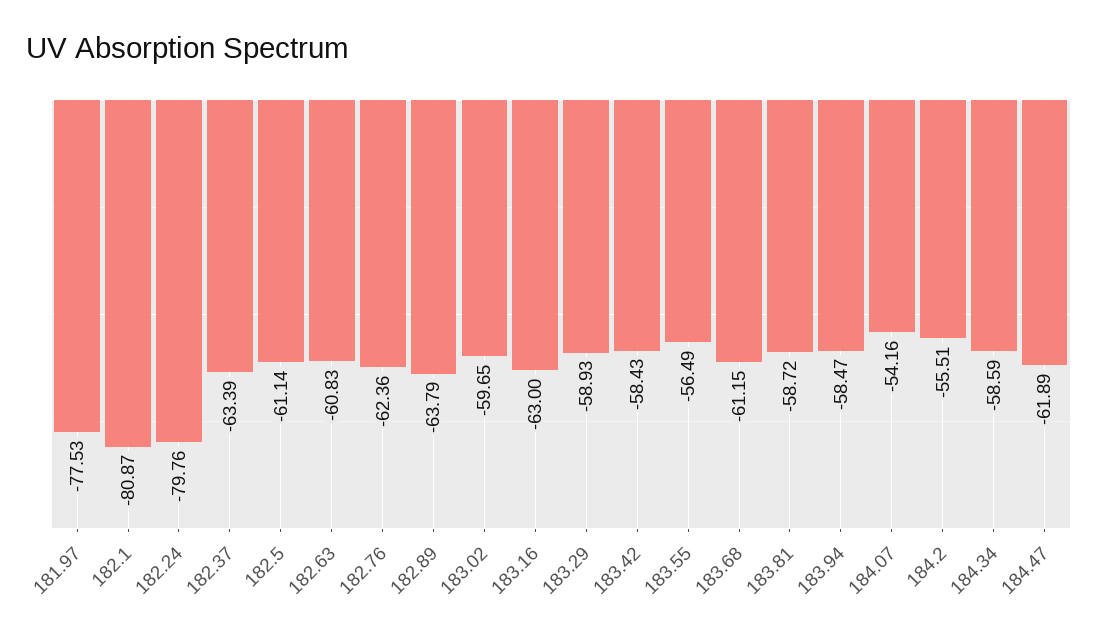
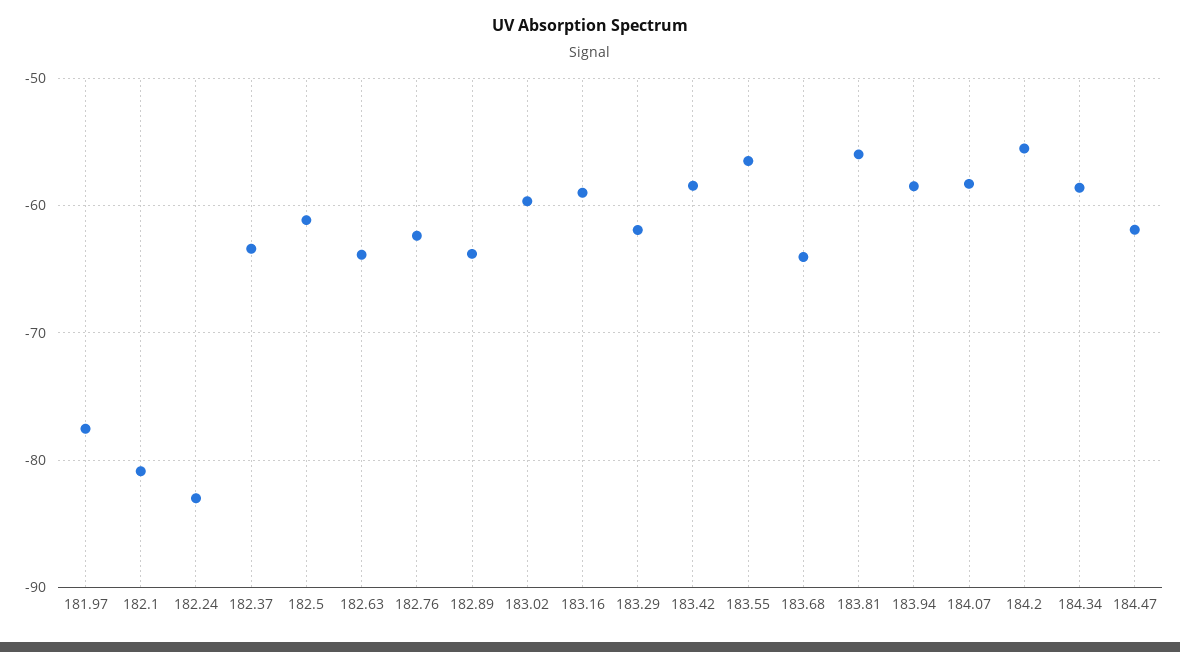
182.24: -79.76 -> -83
182.63: -60.83 -> -64
183.16: -63 -> -59
183.29: -58.93 -> -62
183.68: -61.15 -> -64
183.81: -58.72 -> -56
184.07: -54.16 -> -58

